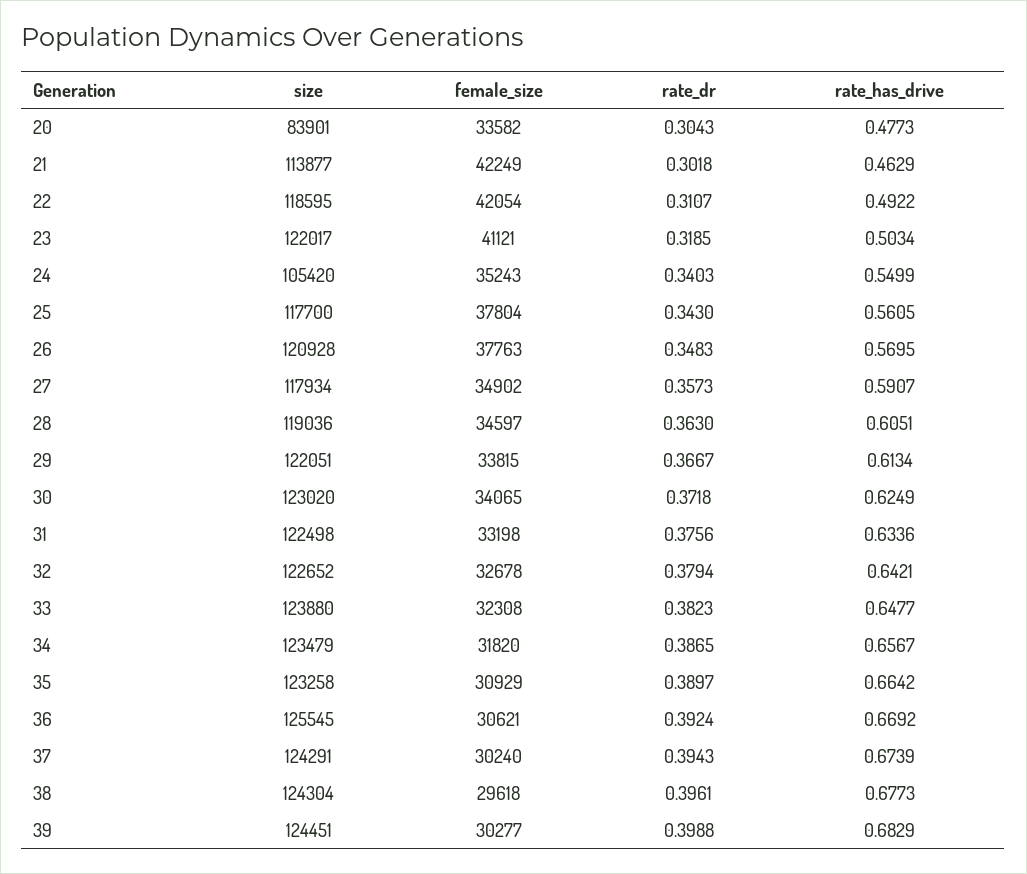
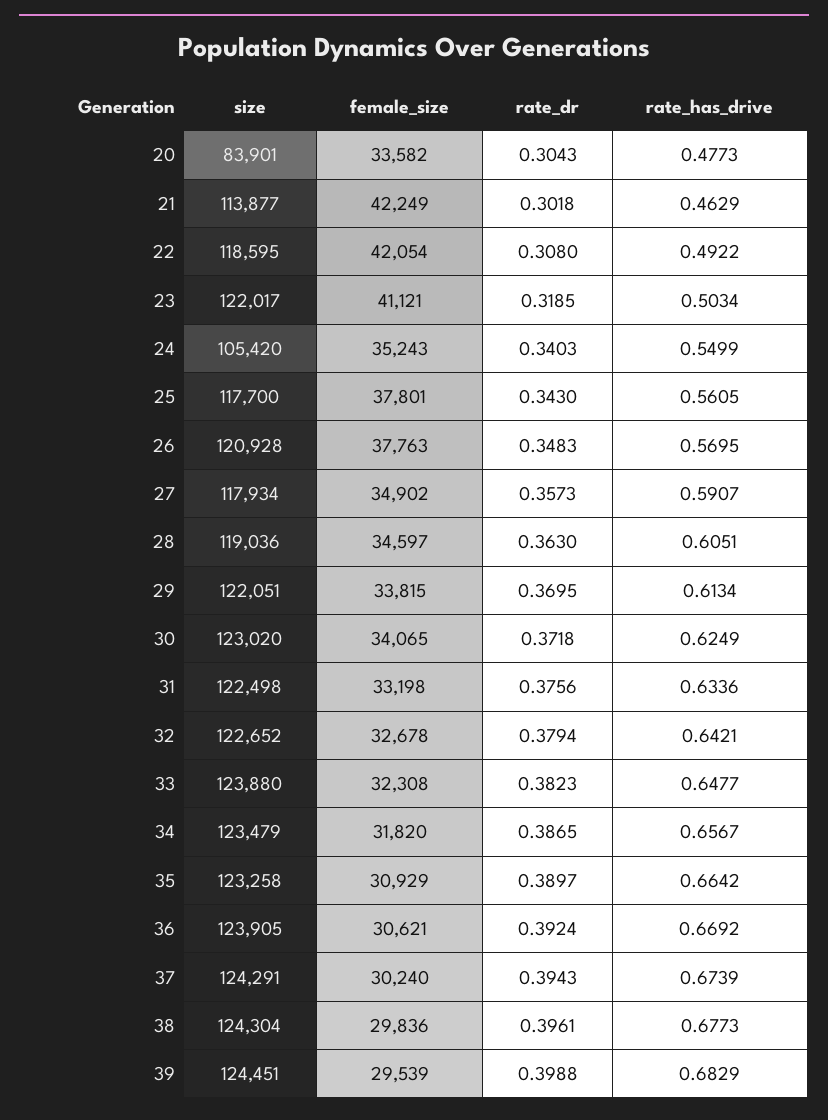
rate_dr, 22: 0.3107 -> 0.308
female_size, 25: 37804 -> 37801
rate_dr, 29: 0.3667 -> 0.3695
size, 36: 125545 -> 123905
female_size, 38: 29618 -> 29836
female_size, 39: 30277 -> 29539

